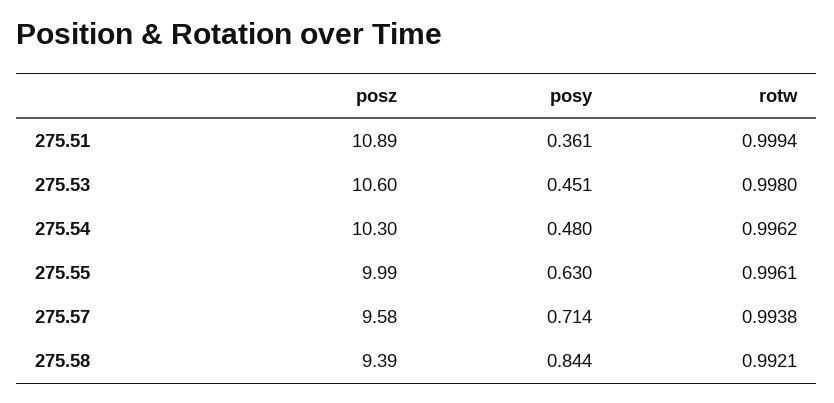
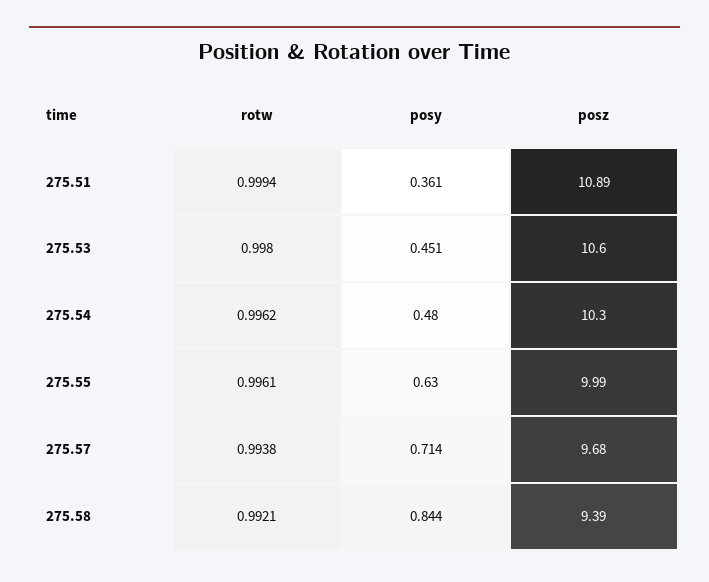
posz, 275.57: 9.58 -> 9.68

